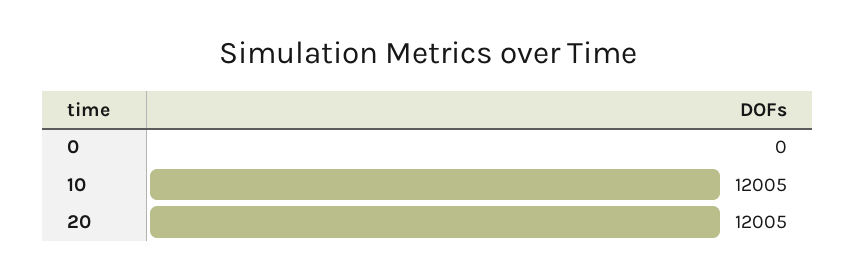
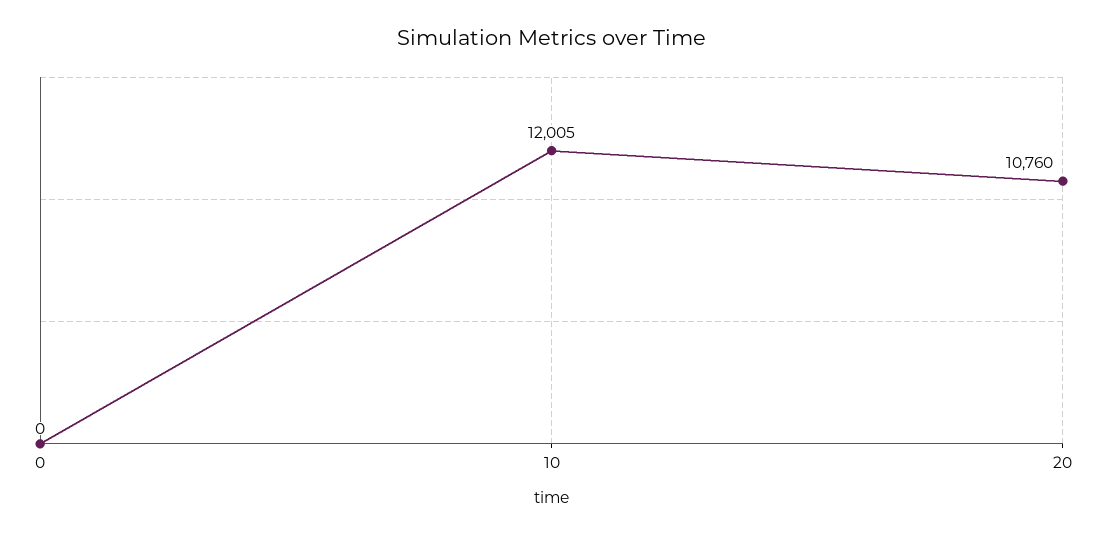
20: 12005 -> 10760

